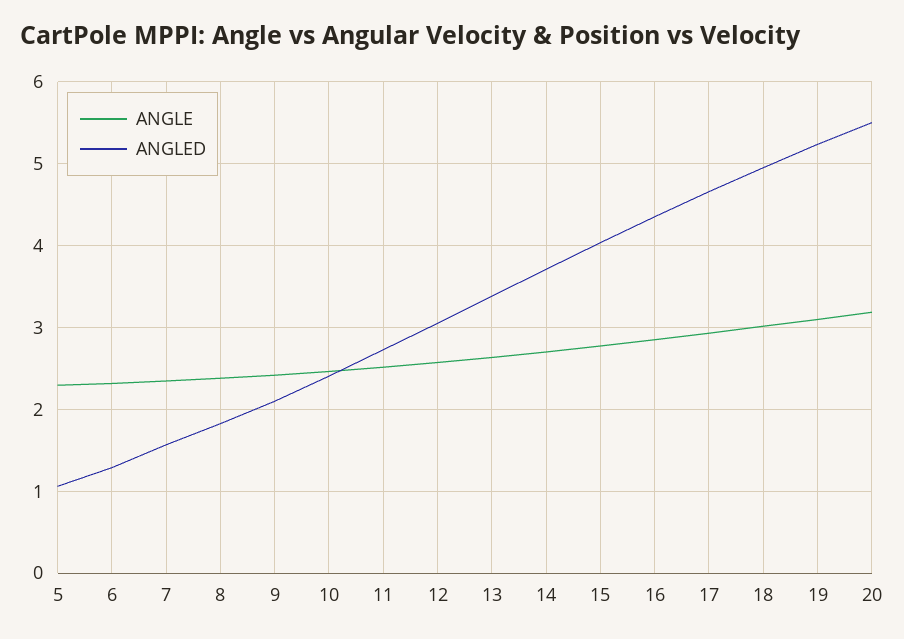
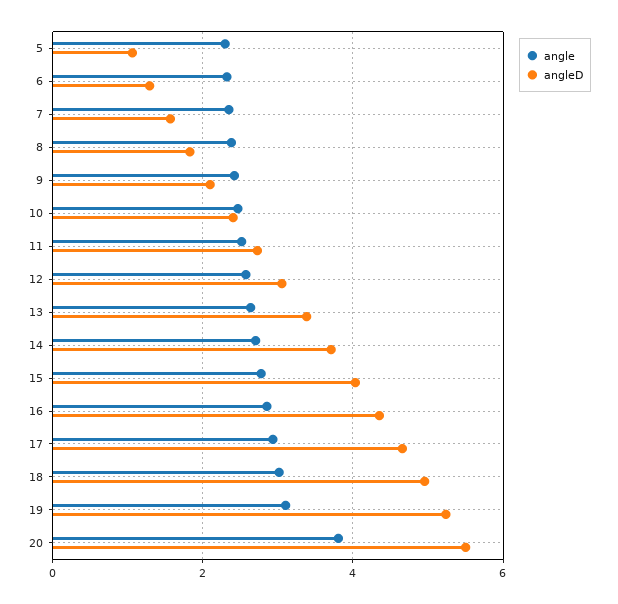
ANGLE, 20: 3.2 -> 3.8

